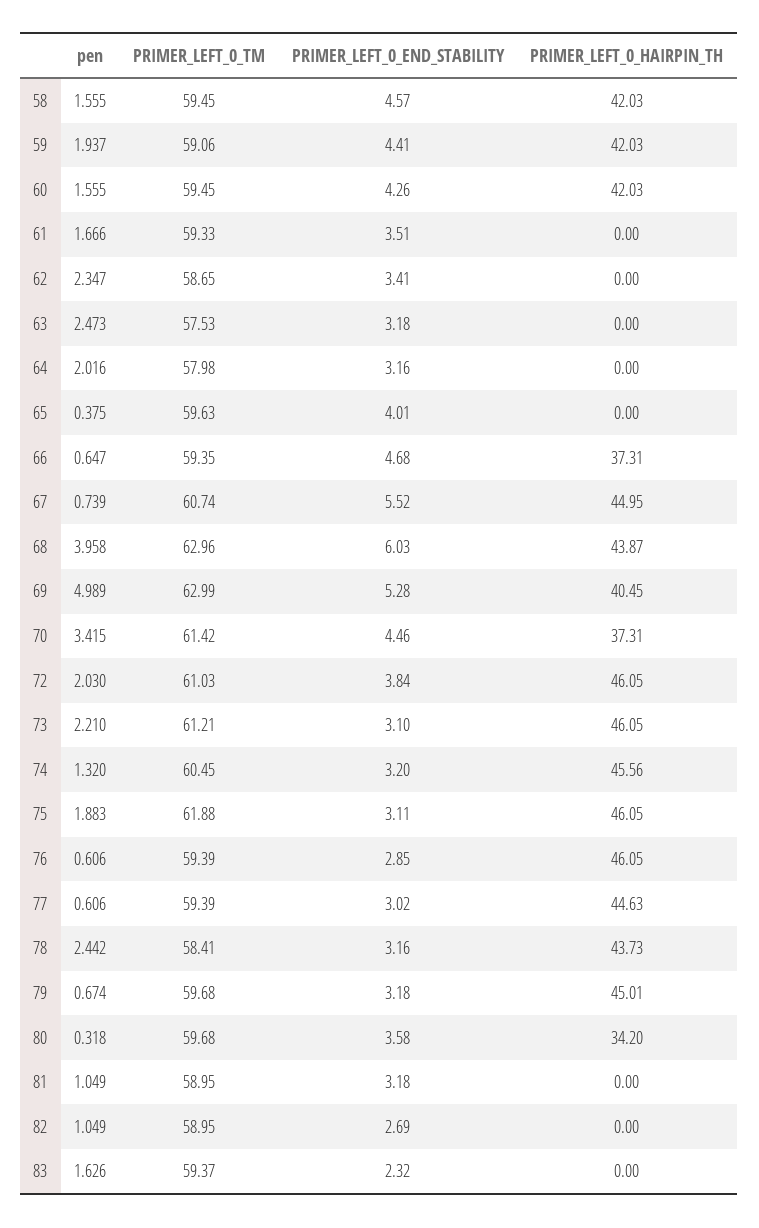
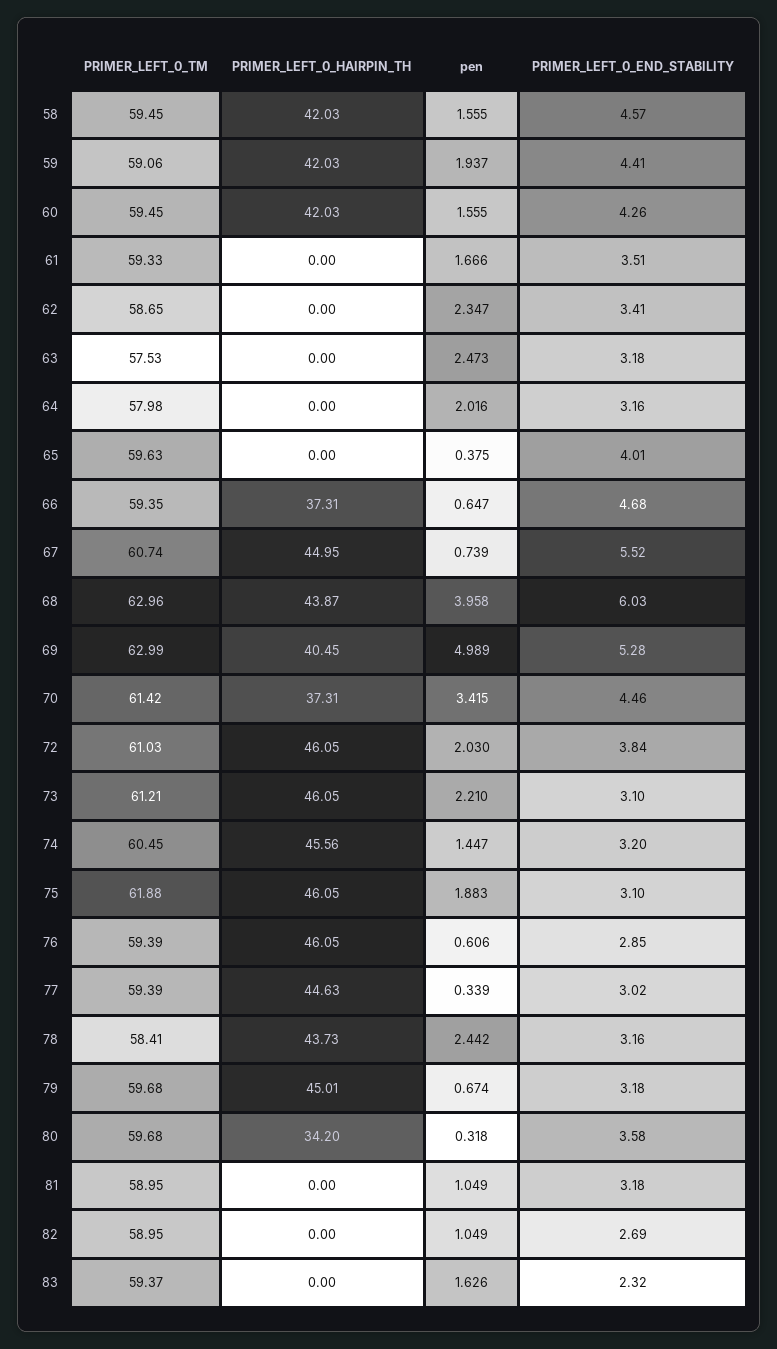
pen, 74: 1.32 -> 1.447
PRIMER_LEFT_0_END_STABILITY, 75: 3.11 -> 3.1
pen, 77: 0.606 -> 0.339

